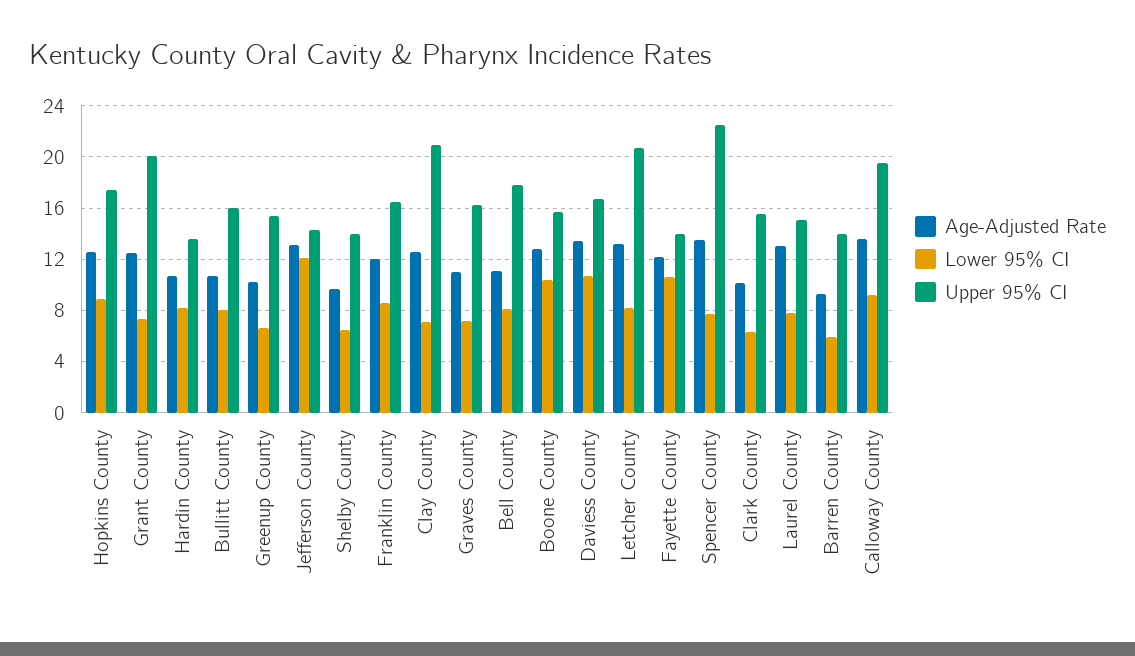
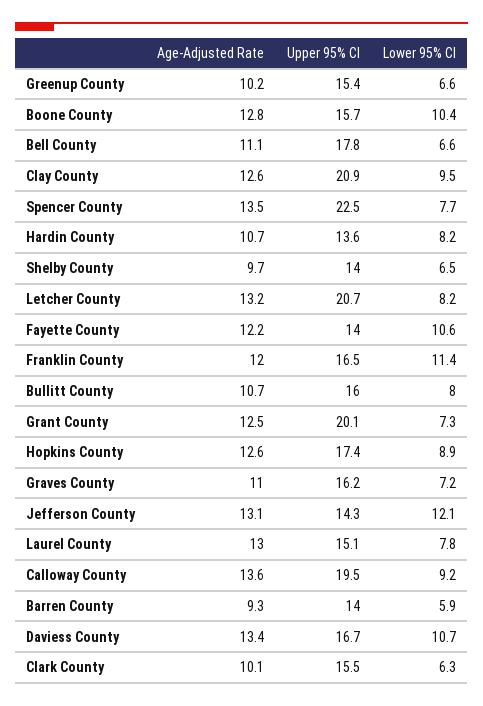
Lower 95% CI, Franklin County: 8.5 -> 11.4
Lower 95% CI, Clay County: 7 -> 9.5
Lower 95% CI, Bell County: 8 -> 6.6

